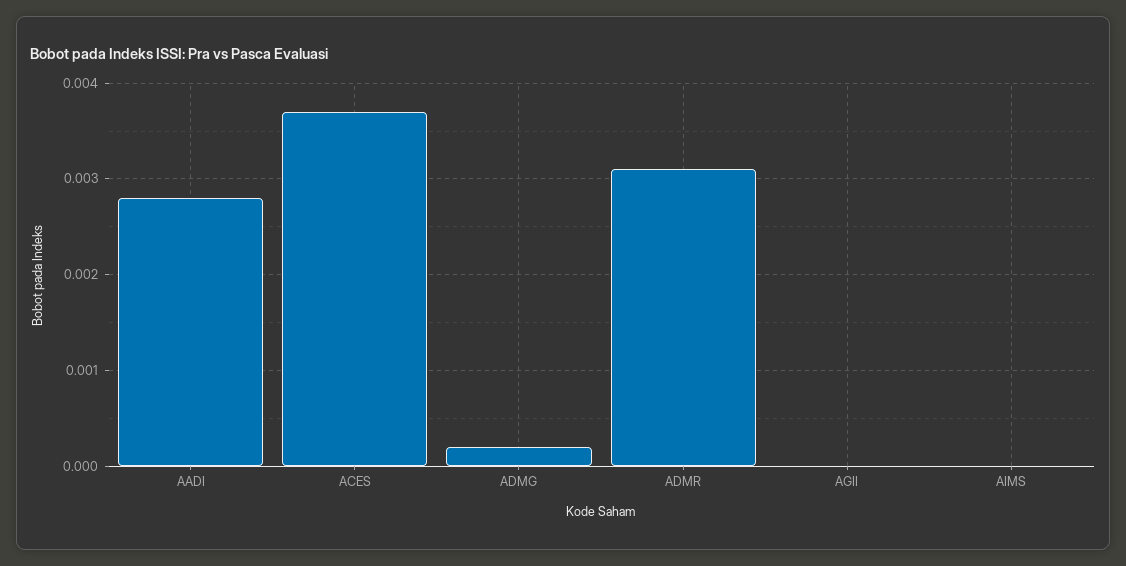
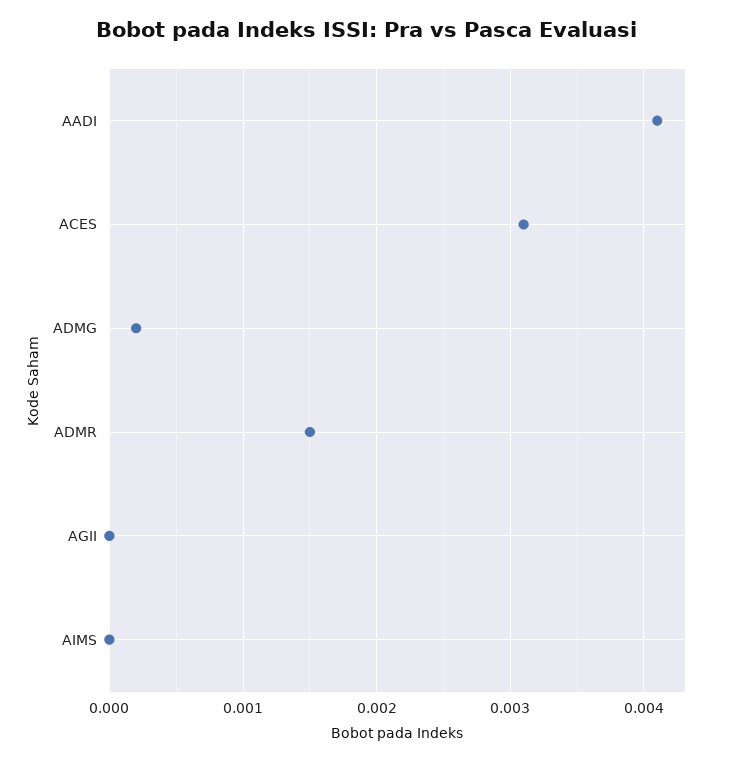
AADI: 0.0028 -> 0.0041
ACES: 0.0037 -> 0.0031
ADMR: 0.0031 -> 0.0015

